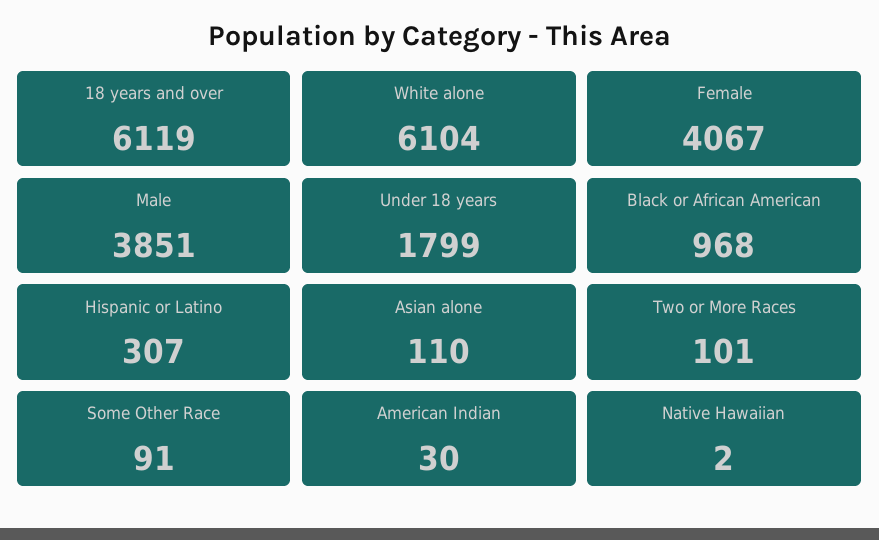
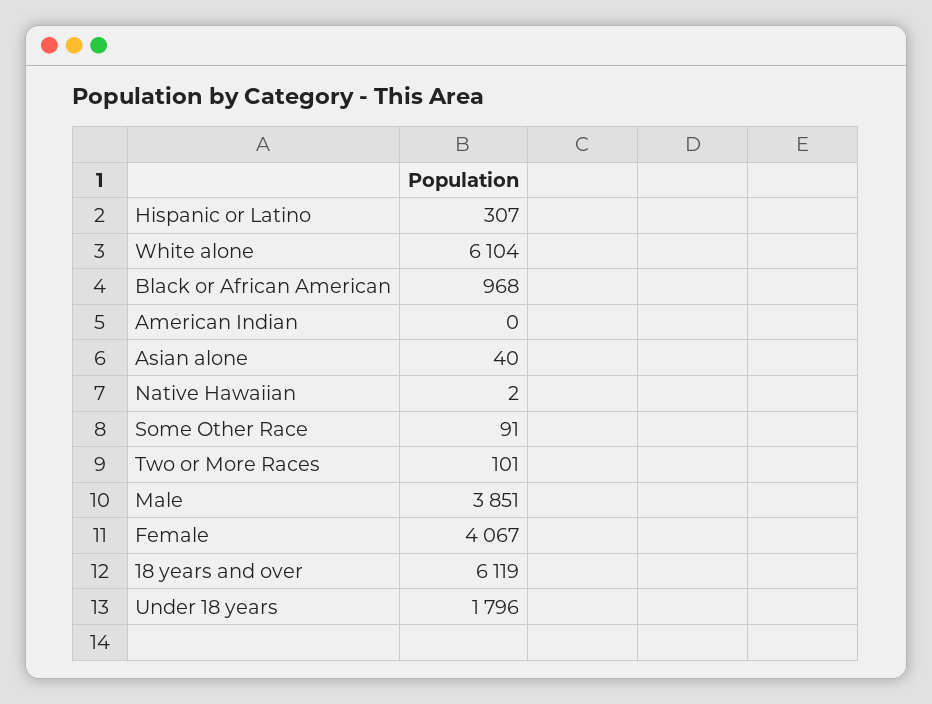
Under 18 years: 1799 -> 1796
Asian alone: 110 -> 40
American Indian: 30 -> 0

